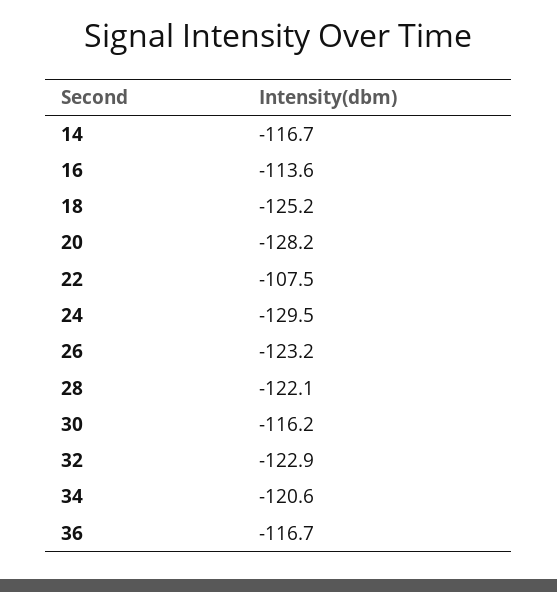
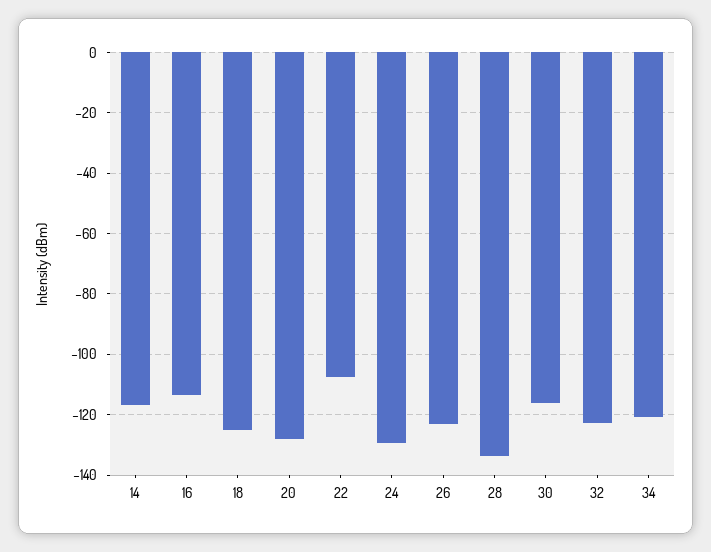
28: -122.1 -> -134
36: -116.7 -> none

